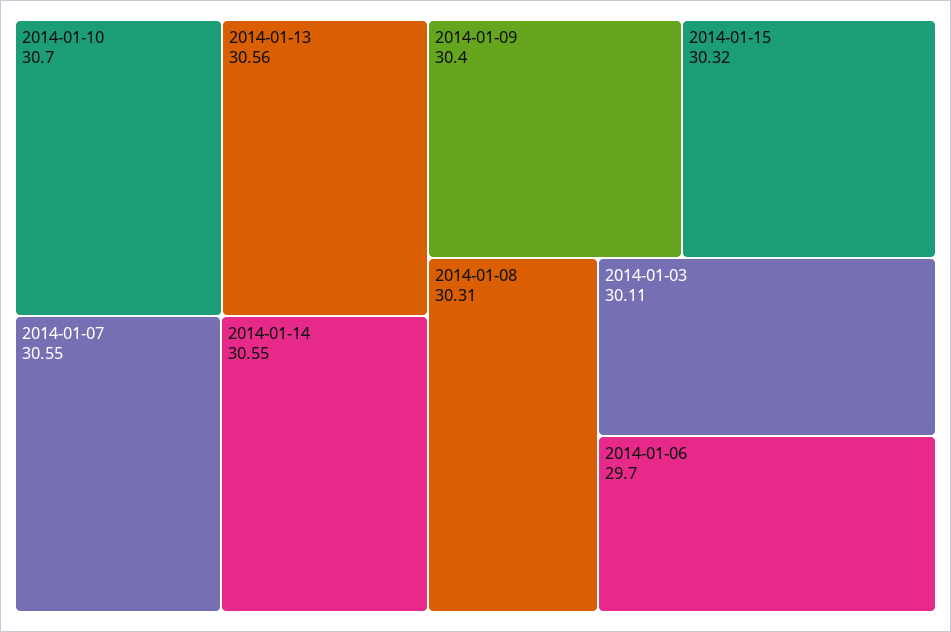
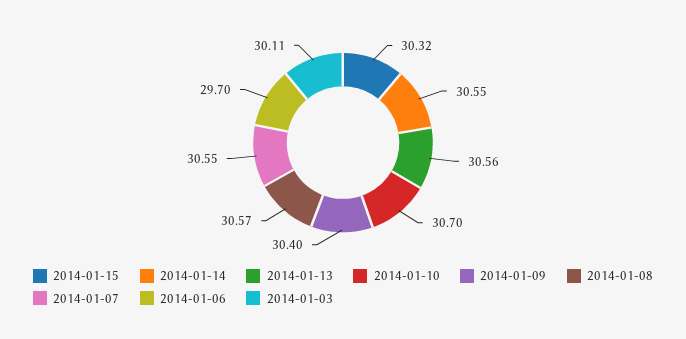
2014-01-08: 30.31 -> 30.57

